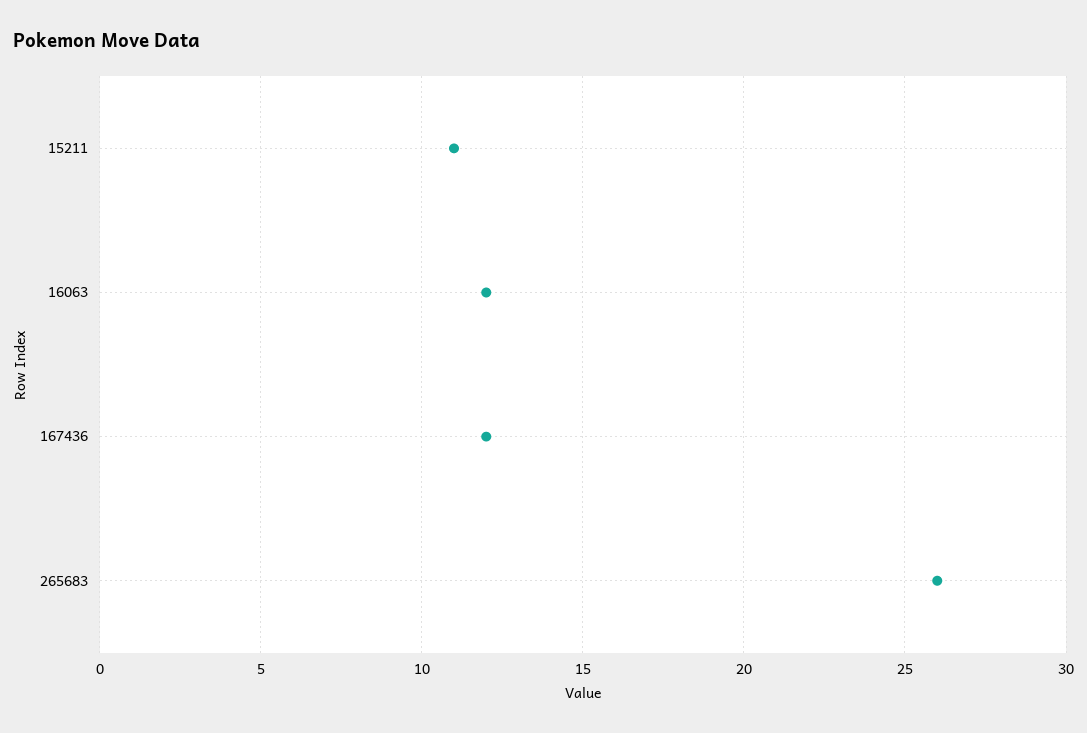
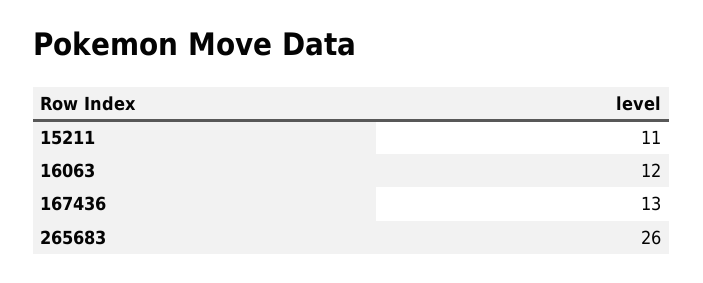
167436: 12 -> 13

